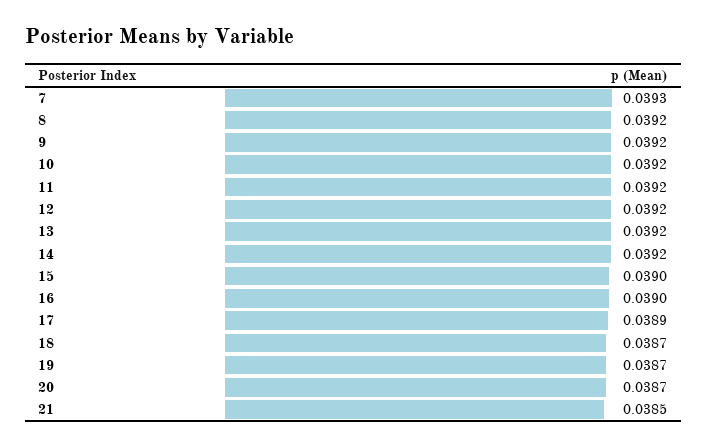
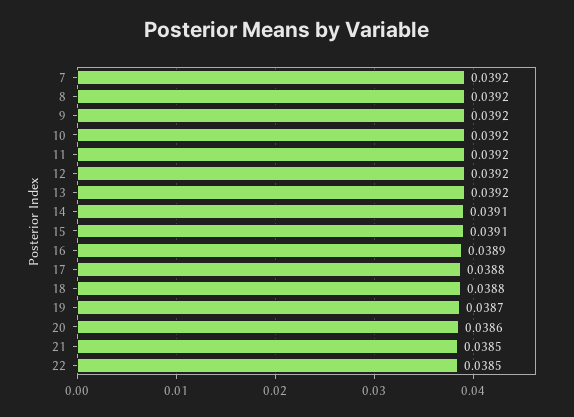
7: 0.0393 -> 0.0392
14: 0.0392 -> 0.0391
15: 0.039 -> 0.0391
16: 0.039 -> 0.0389
17: 0.0389 -> 0.0388
18: 0.0387 -> 0.0388
20: 0.0387 -> 0.0386
22: none -> 0.0385

